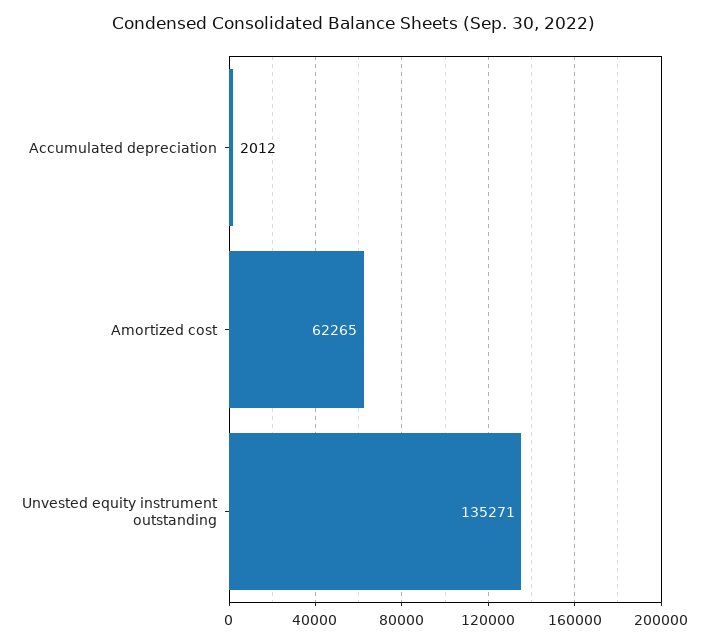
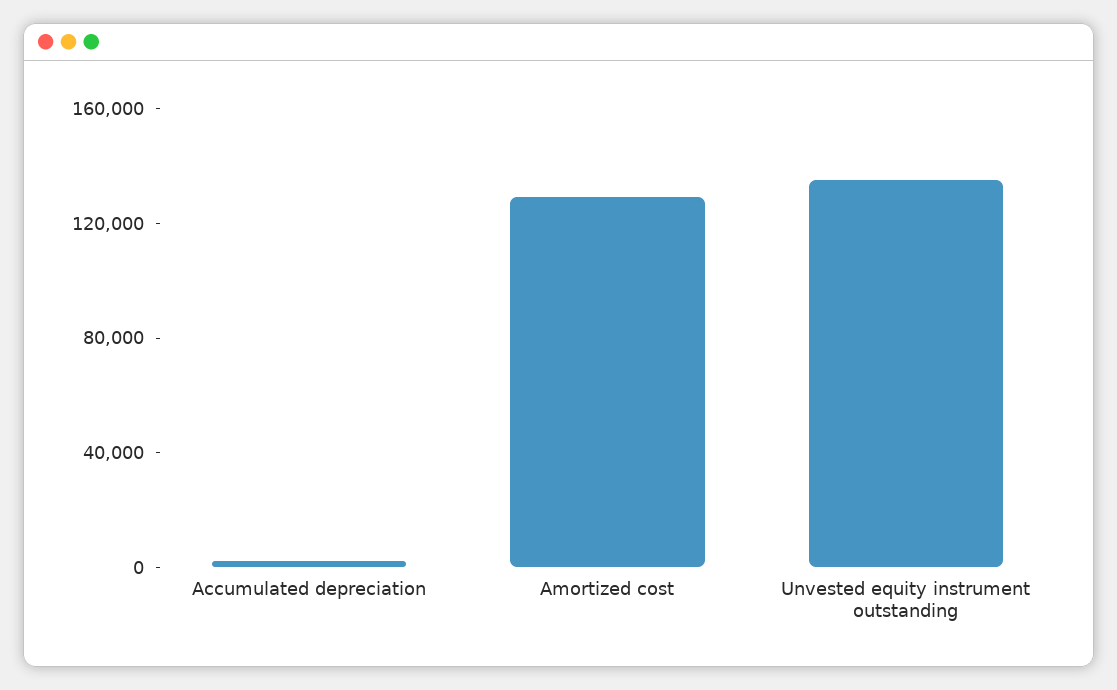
Amortized cost: 62265 -> 130000

